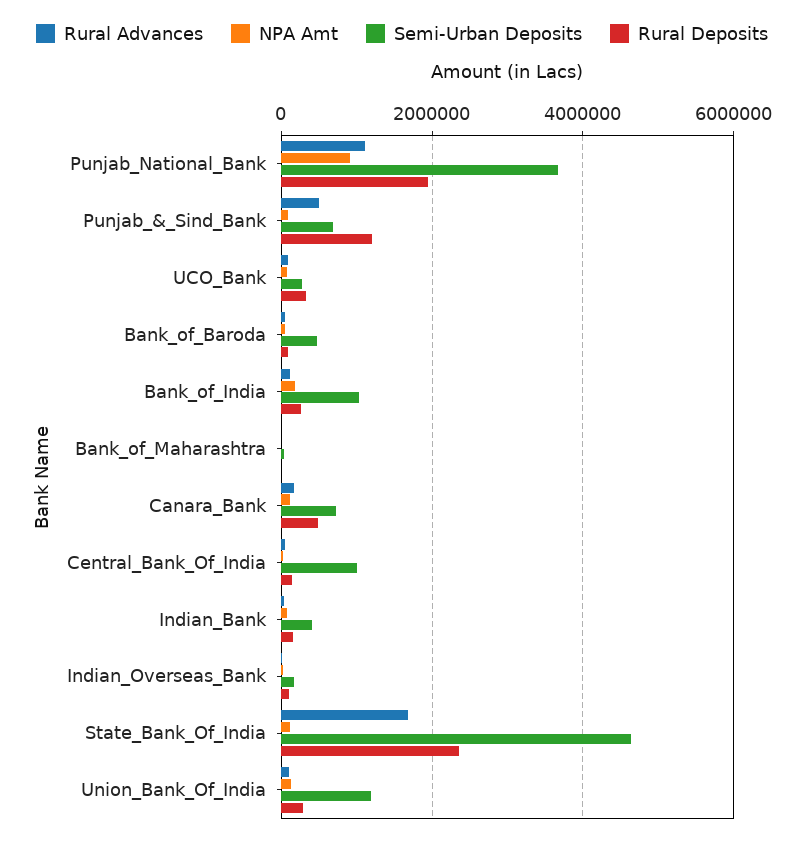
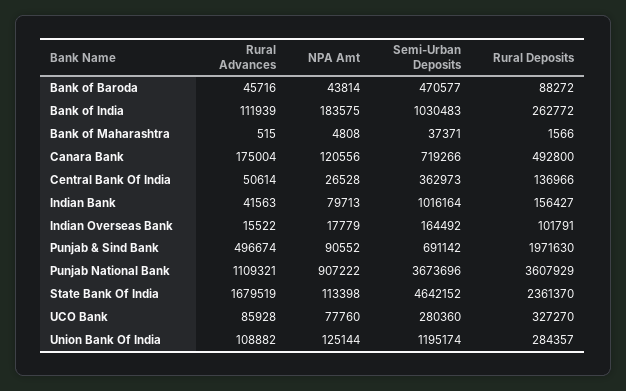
Rural Deposits, Punjab_National_Bank: 2000000 -> 3607929
Rural Deposits, Punjab_&_Sind_Bank: 1200000 -> 1971630
Semi-Urban Deposits, Central_Bank_Of_India: 1000000 -> 362973
Semi-Urban Deposits, Indian_Bank: 400000 -> 1016164

